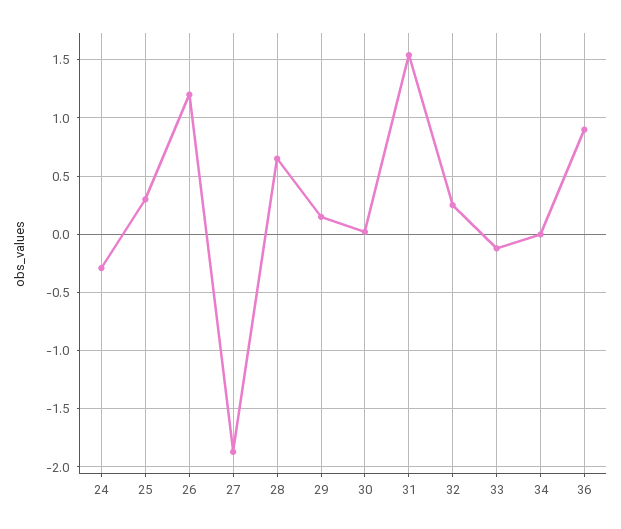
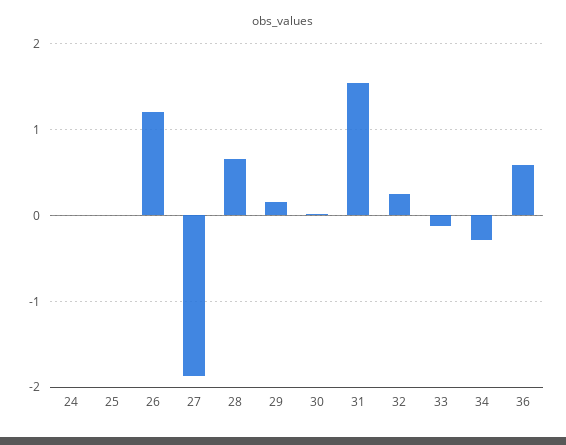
24: -0.3 -> 0
25: 0.3 -> 0
34: 0 -> -0.3
36: 0.9 -> 0.6

